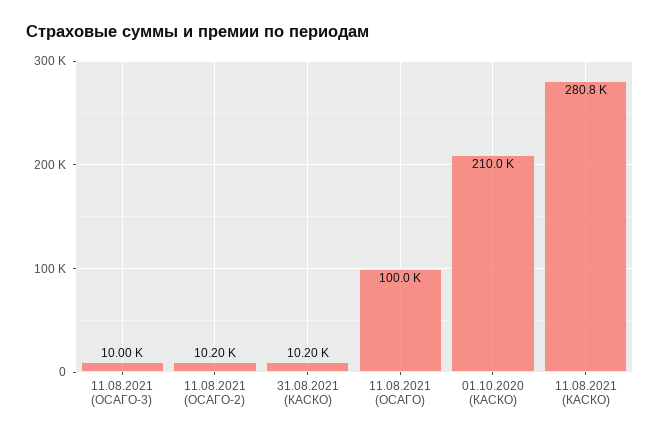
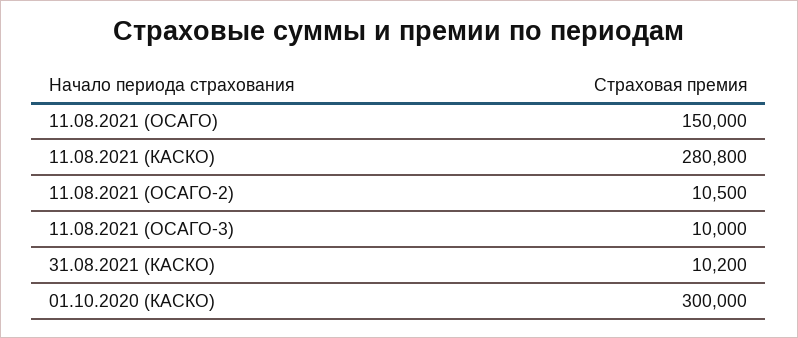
11.08.2021 (ОСАГО-2): 10200 -> 10500
11.08.2021 (ОСАГО): 100000 -> 150000
01.10.2020 (КАСКО): 210000 -> 300000

